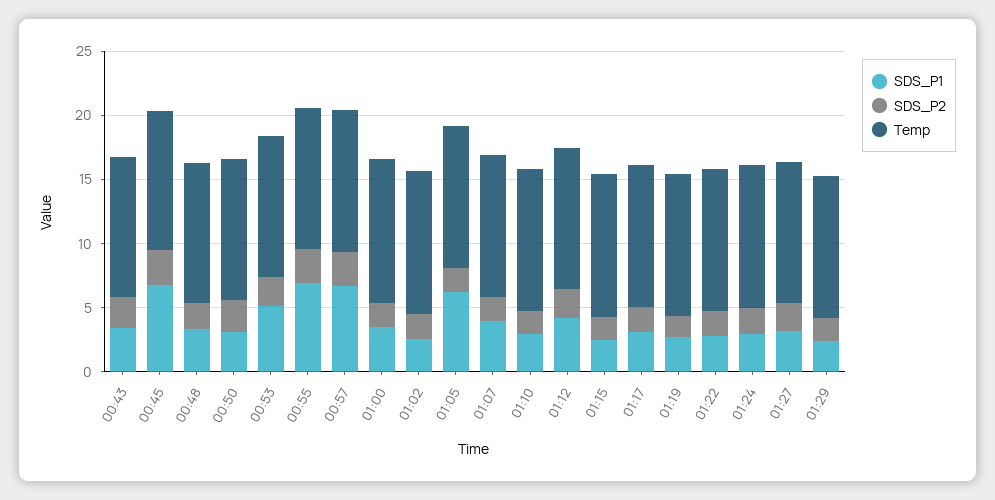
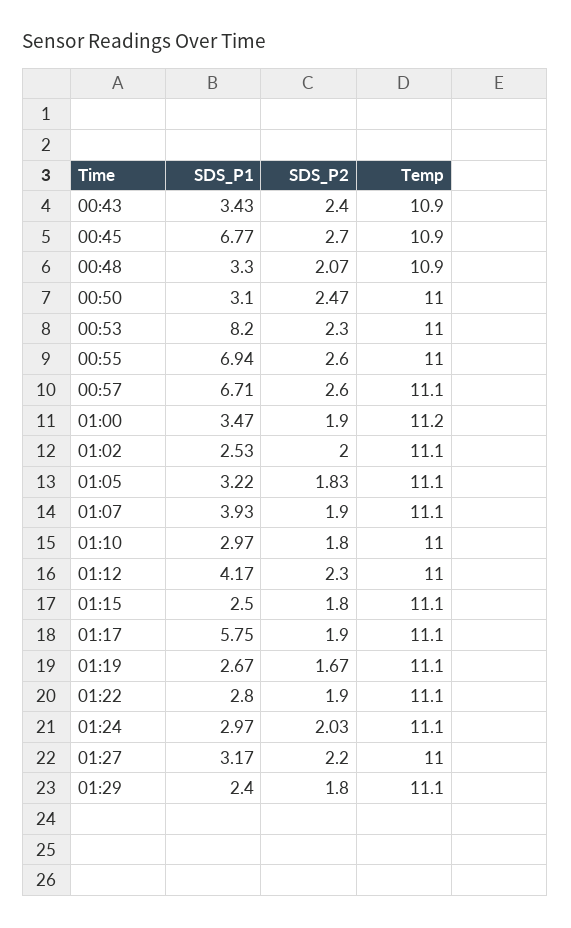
SDS_P1, 00:53: 5 -> 8.2
SDS_P1, 01:05: 6 -> 3.22
SDS_P1, 01:17: 3 -> 5.75

